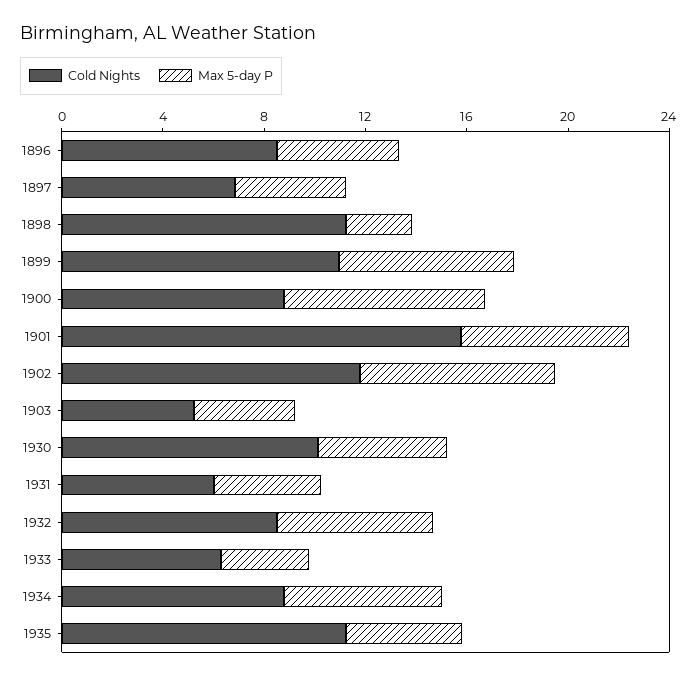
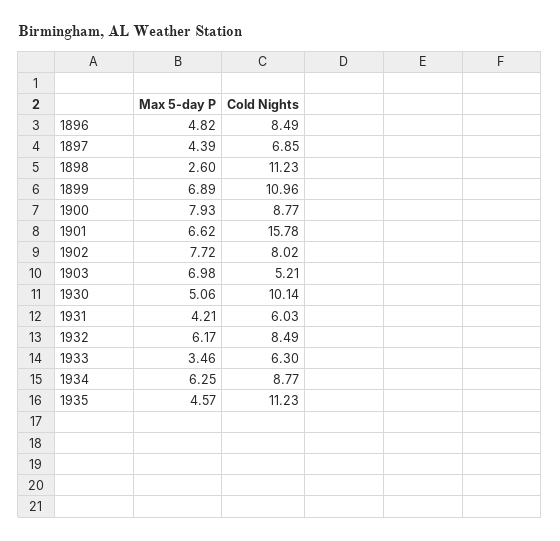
Cold Nights, 1902: 12 -> 8.02
Max 5-day P, 1903: 4 -> 6.98

